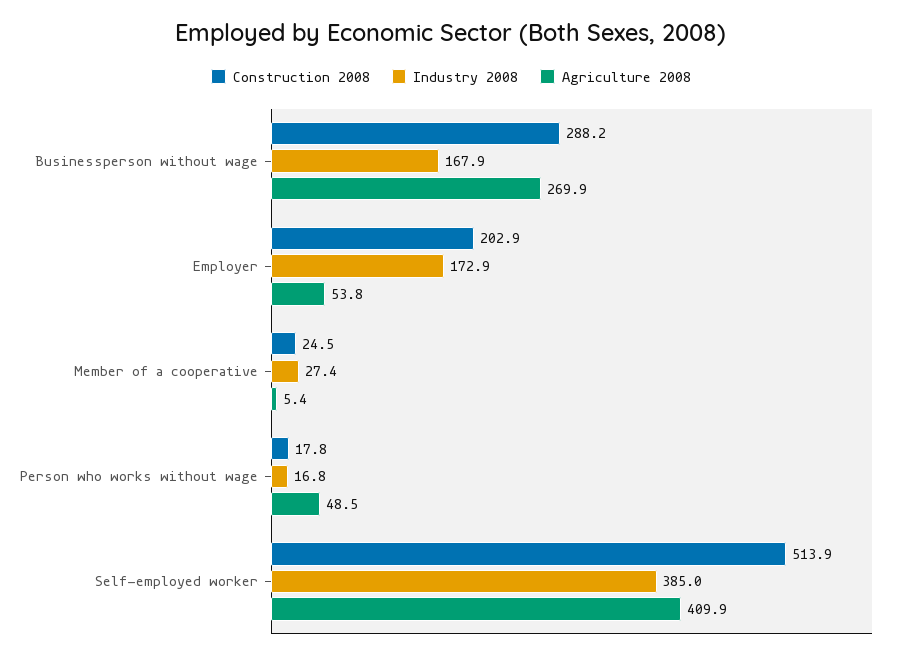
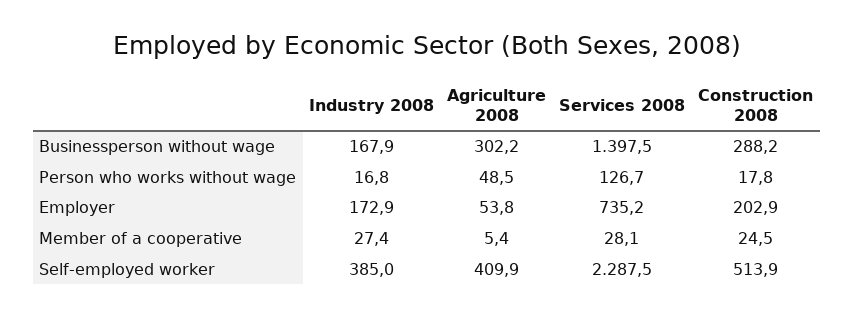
Agriculture 2008, Businessperson without wage: 269.9 -> 302.2
Services 2008, Businessperson without wage: none -> 1397.5
Services 2008, Person who works without wage: none -> 126.7
Services 2008, Employer: none -> 735.2
Services 2008, Member of a cooperative: none -> 28.1
Services 2008, Self-employed worker: none -> 2287.5

